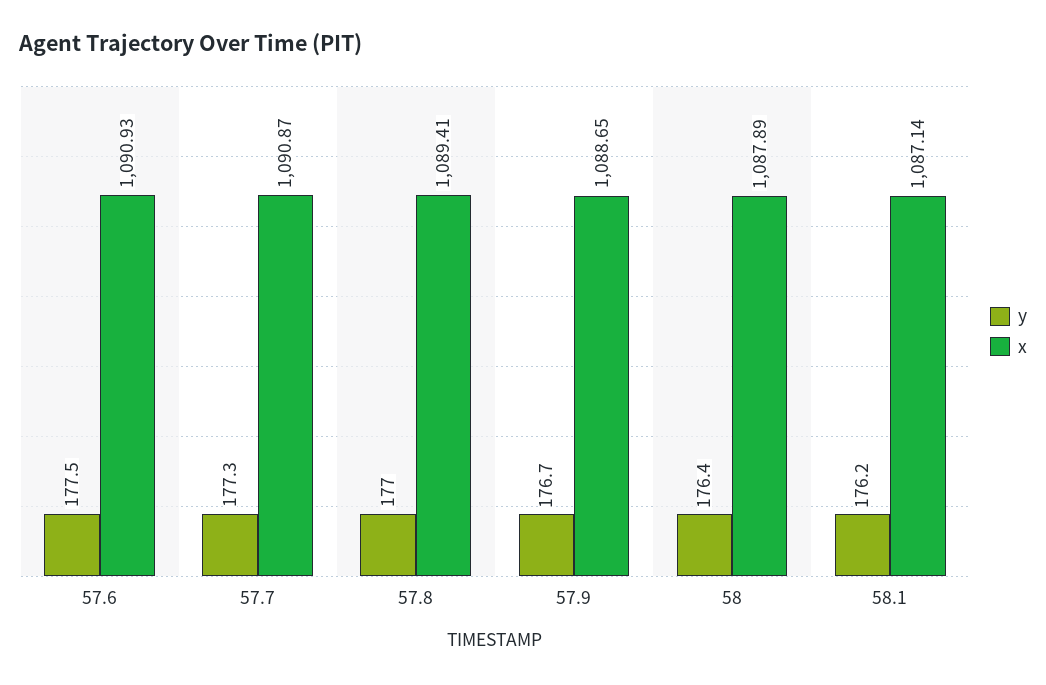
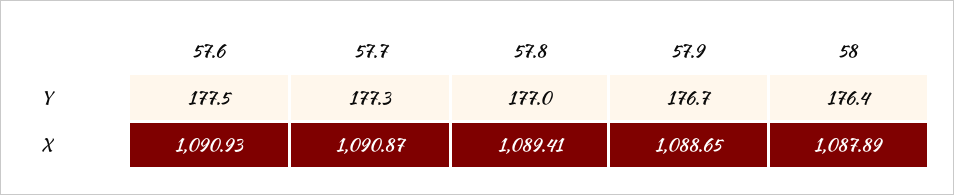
y, 58.1: 176.2 -> none
x, 58.1: 1087.14 -> none

